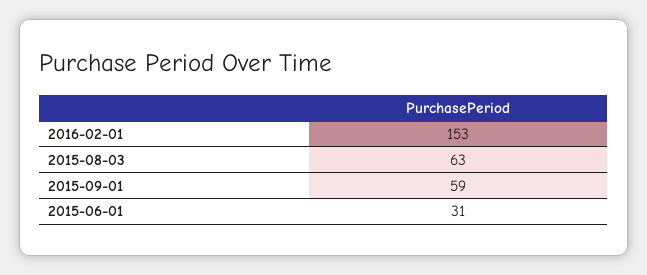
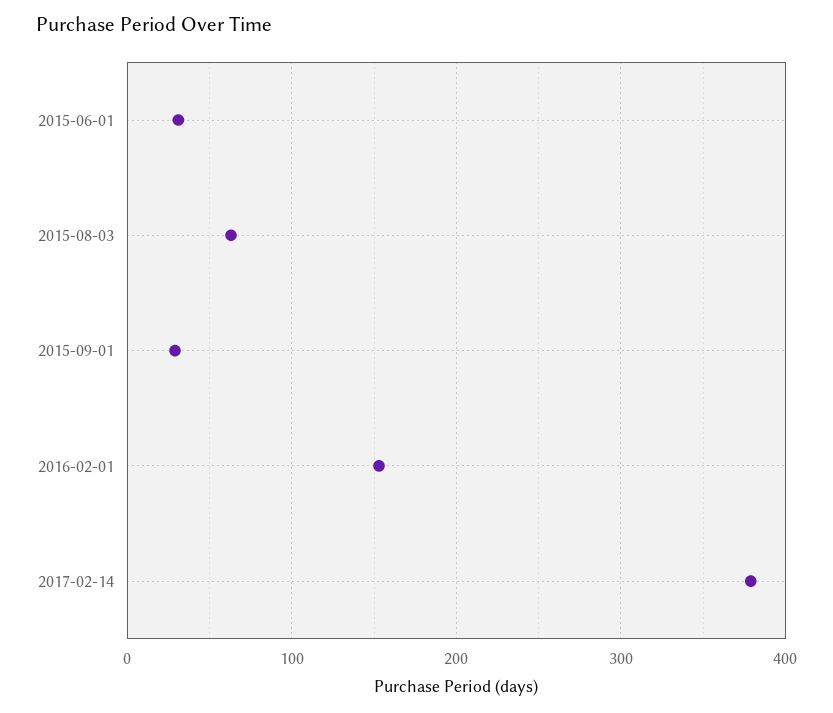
2015-09-01: 59 -> 30
2017-02-14: none -> 380

